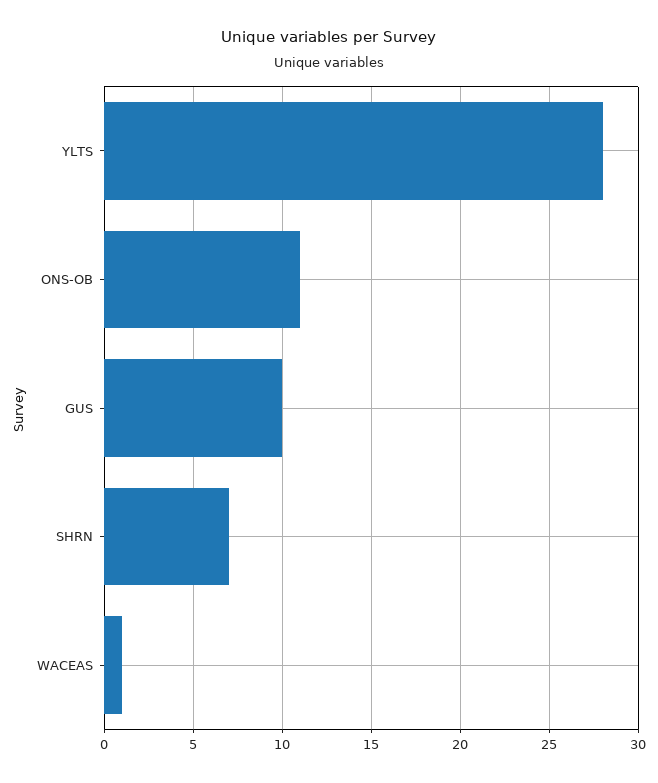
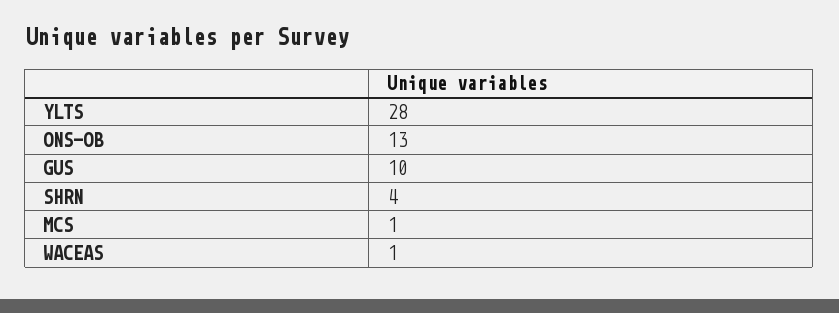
ONS-OB: 11 -> 13
SHRN: 7 -> 4
MCS: none -> 1

